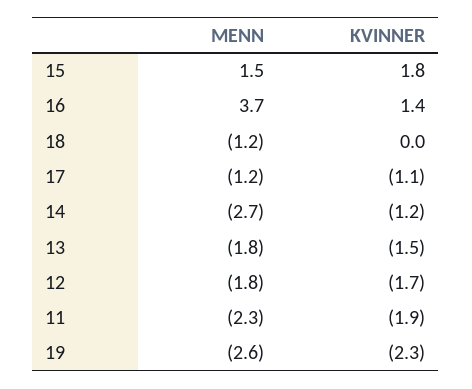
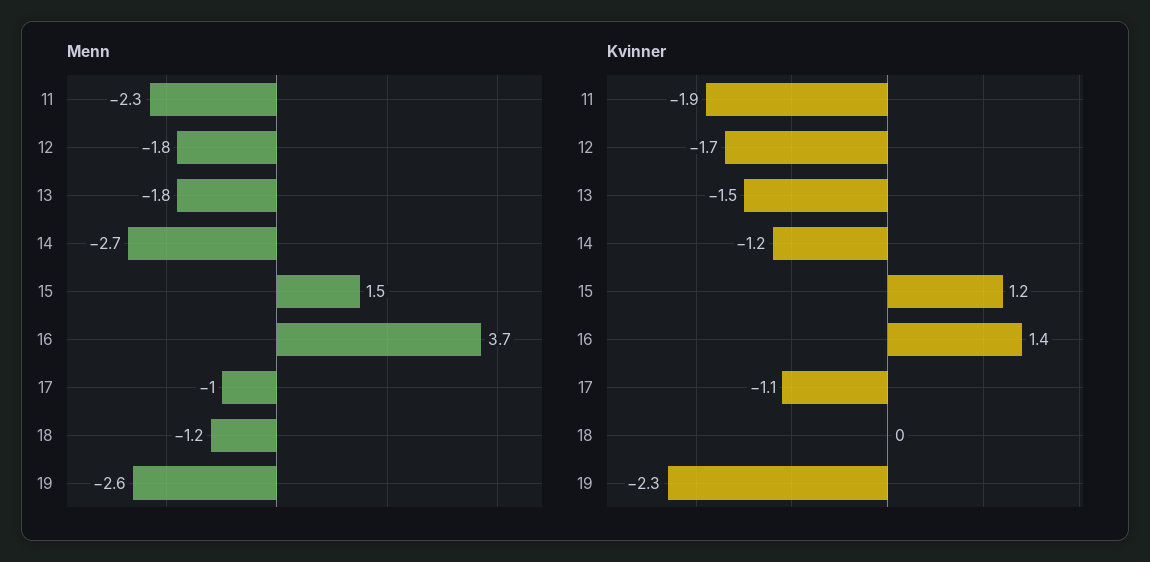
KVINNER, 15: 1.8 -> 1.2
MENN, 17: -1.2 -> -1

